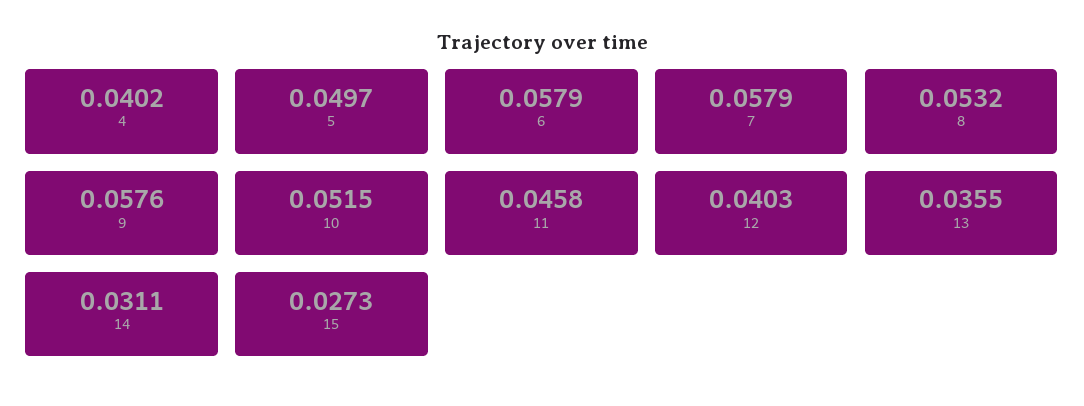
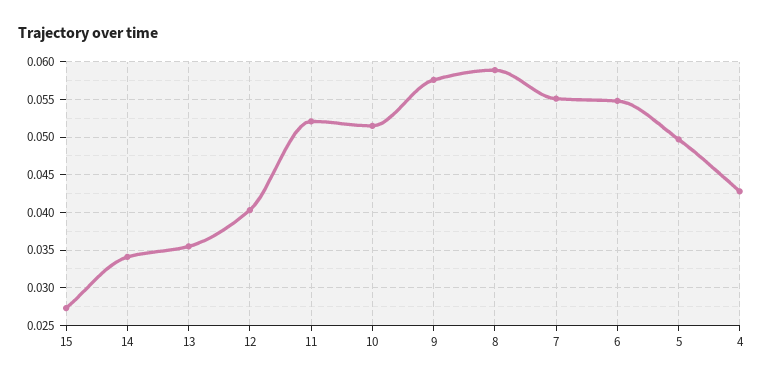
4: 0.0402 -> 0.043
6: 0.0579 -> 0.055
7: 0.0579 -> 0.055
8: 0.0532 -> 0.059
11: 0.0458 -> 0.052
14: 0.0311 -> 0.034

